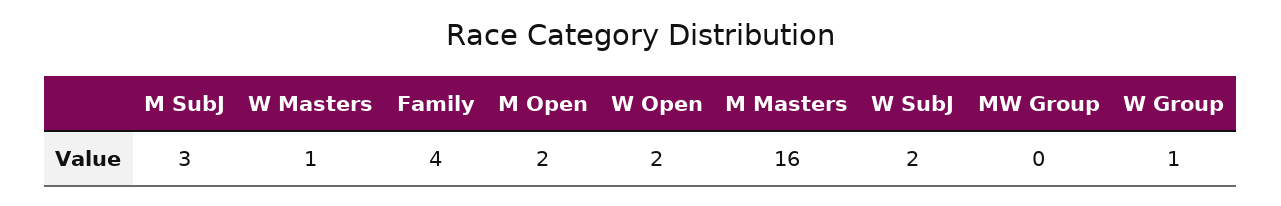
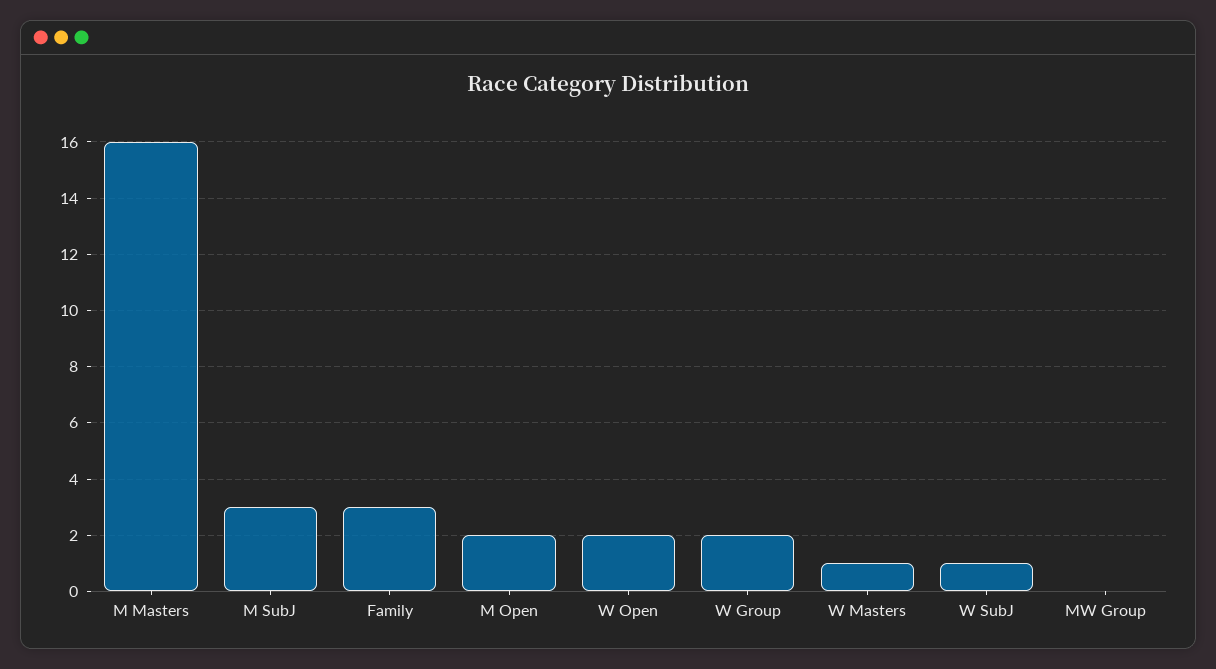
Family: 4 -> 3
W SubJ: 2 -> 1
W Group: 1 -> 2

